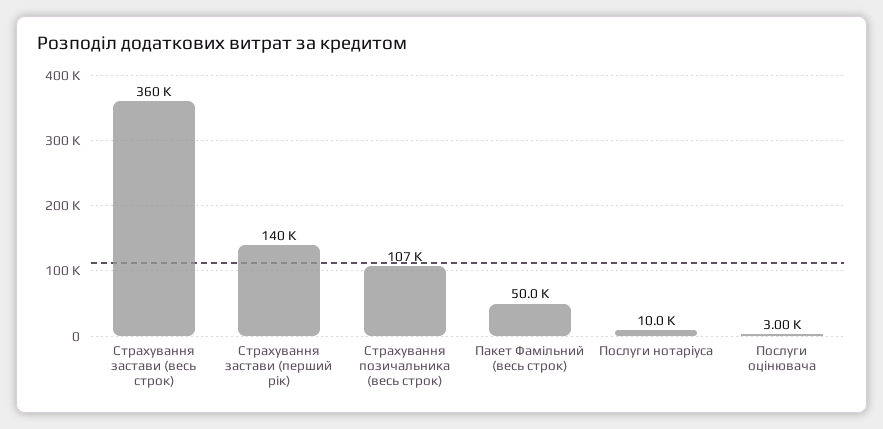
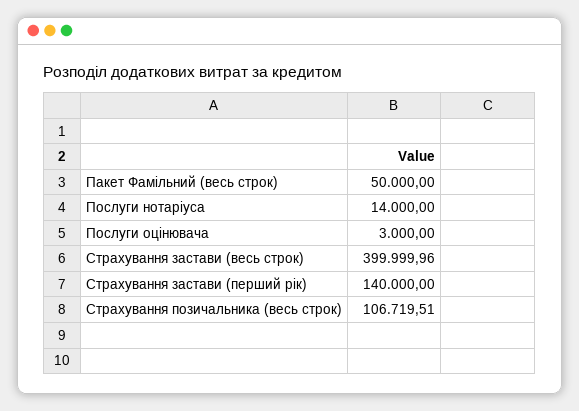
Страхування застави (весь строк): 360000 -> 399999.96
Послуги нотаріуса: 10000 -> 14000

